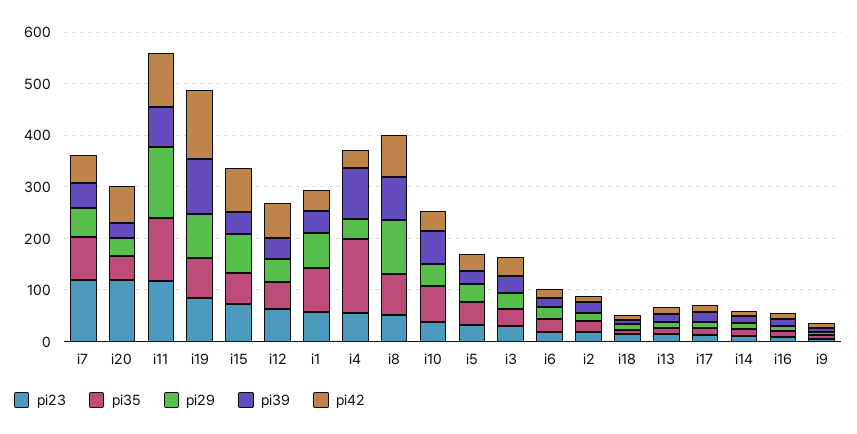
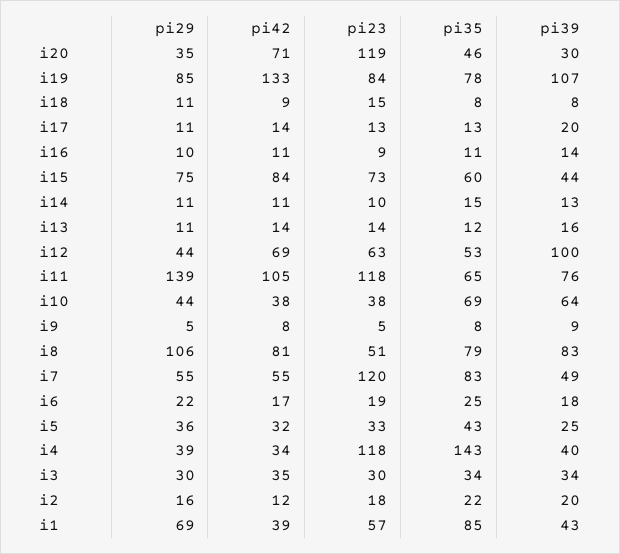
pi35, i11: 120 -> 65
pi39, i12: 40 -> 100
pi23, i4: 60 -> 118
pi39, i4: 100 -> 40

